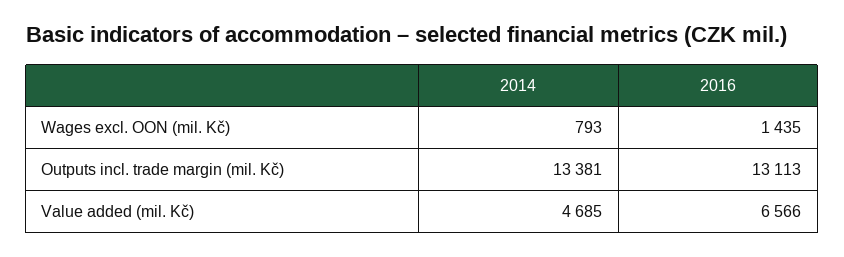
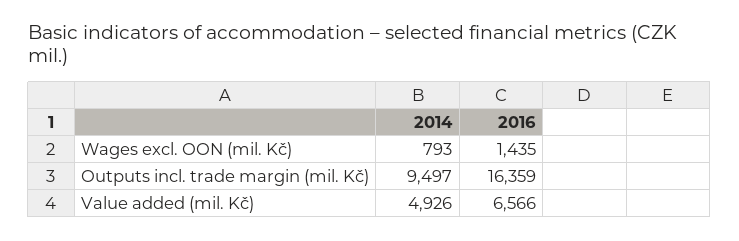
2014, Outputs incl. trade margin (mil. Kč): 13381 -> 9497
2016, Outputs incl. trade margin (mil. Kč): 13113 -> 16359
2014, Value added (mil. Kč): 4685 -> 4926

